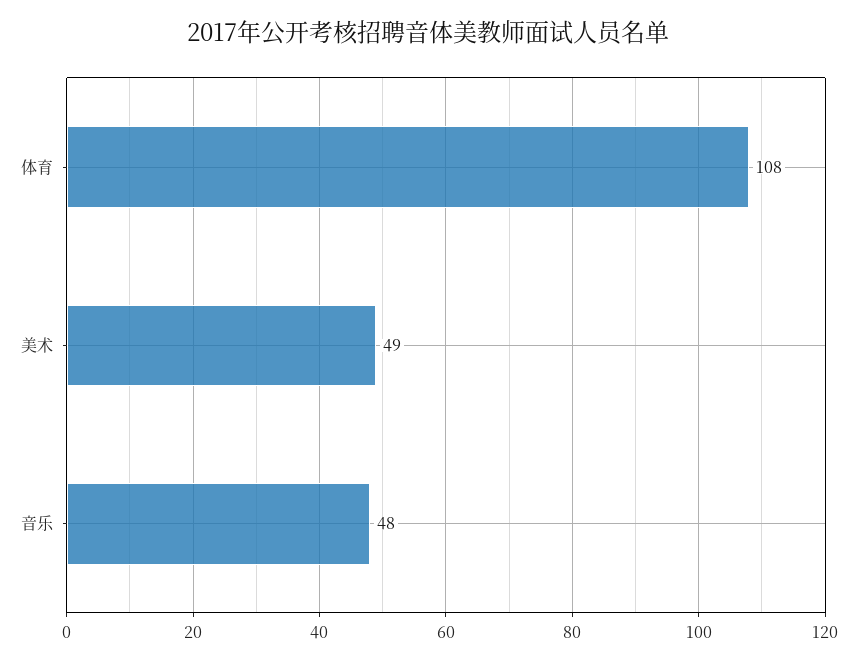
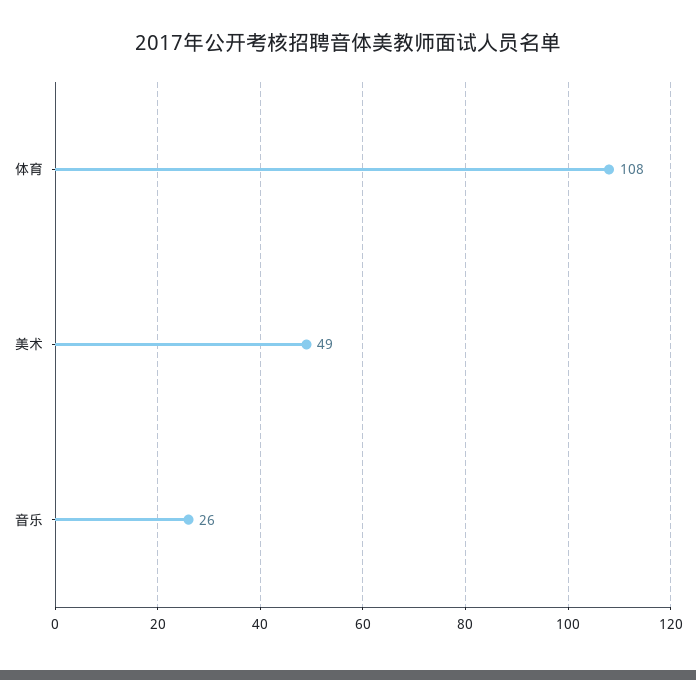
音乐: 48 -> 26

